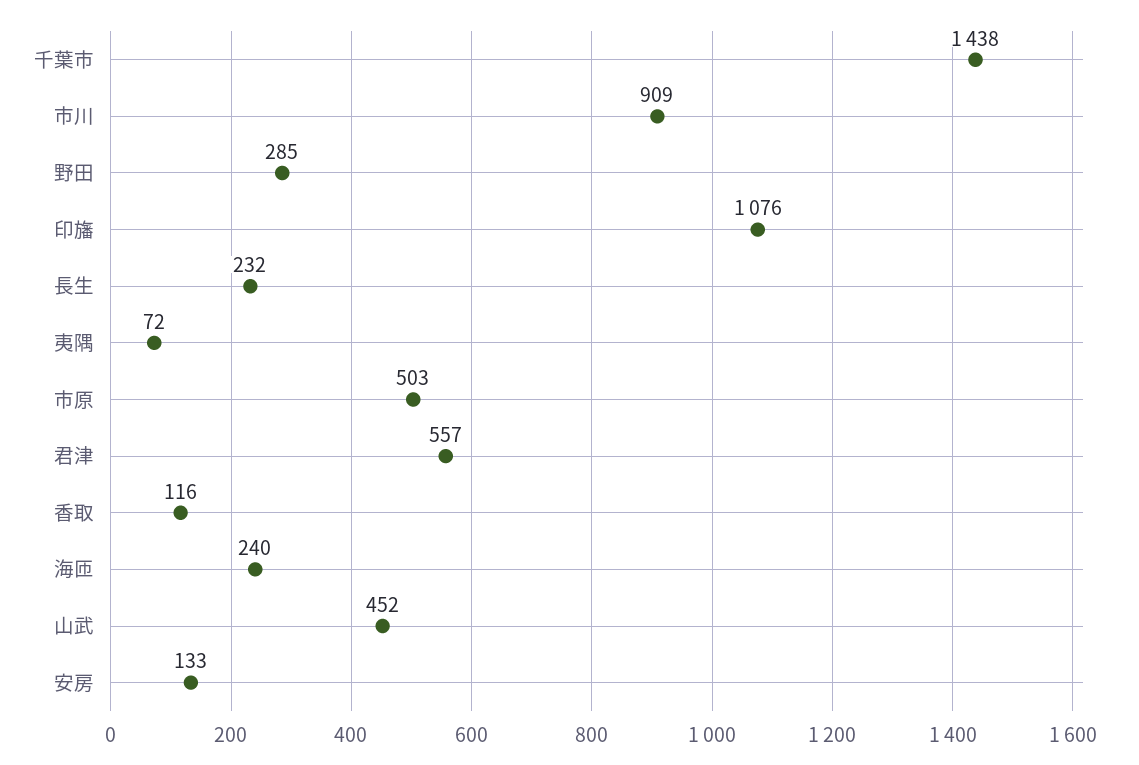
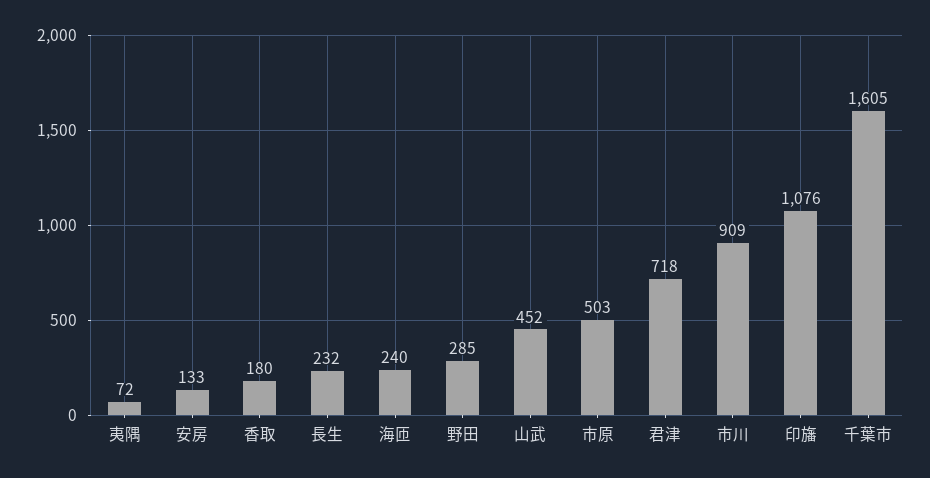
千葉市: 1438 -> 1605
君津: 557 -> 718
香取: 116 -> 180

